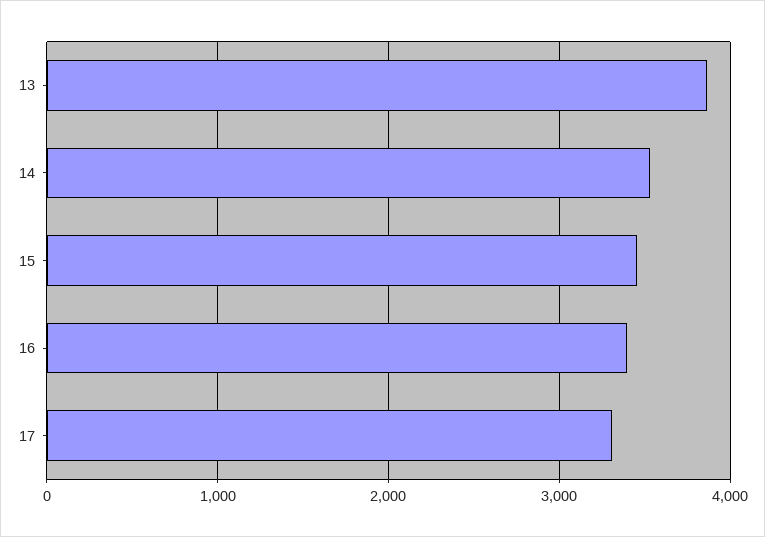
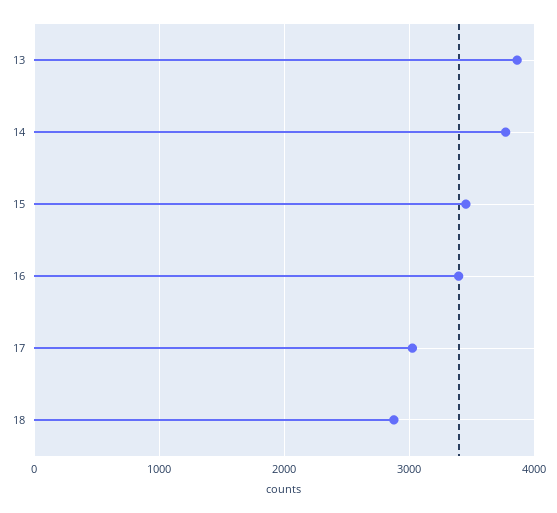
14: 3500 -> 3800
17: 3300 -> 3000
18: none -> 2900

